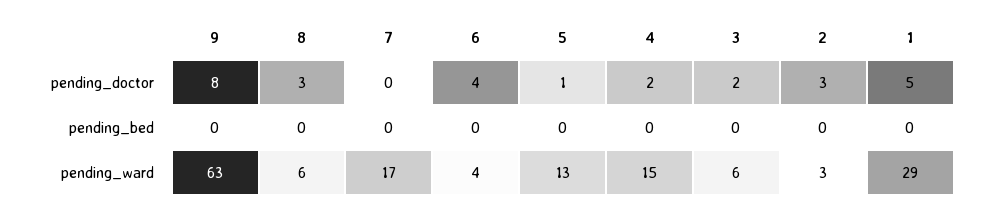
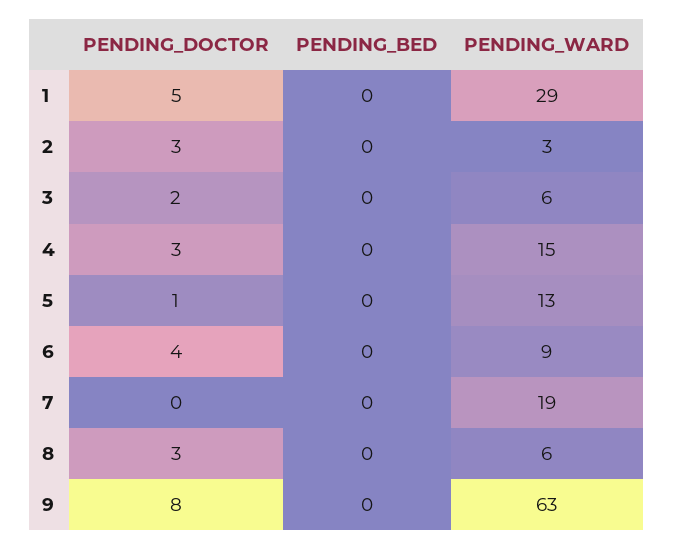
4, pending_doctor: 2 -> 3
7, pending_ward: 17 -> 19
6, pending_ward: 4 -> 9

